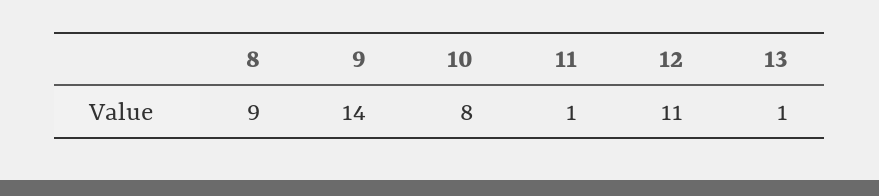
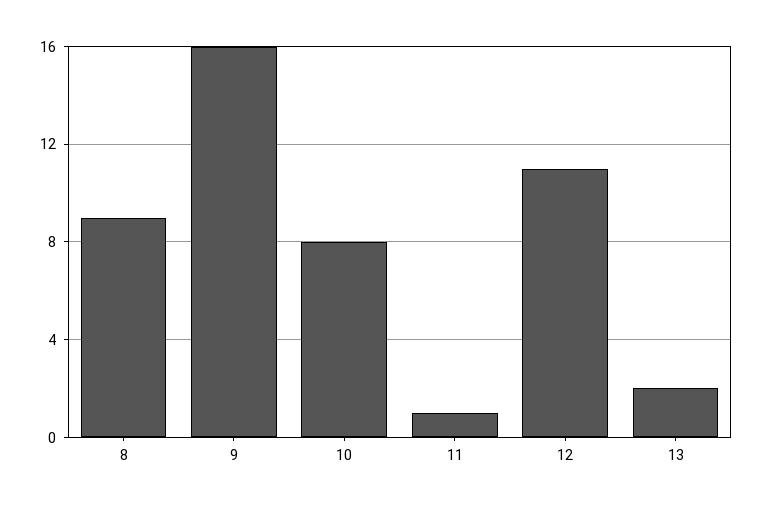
9: 14 -> 16
13: 1 -> 2

